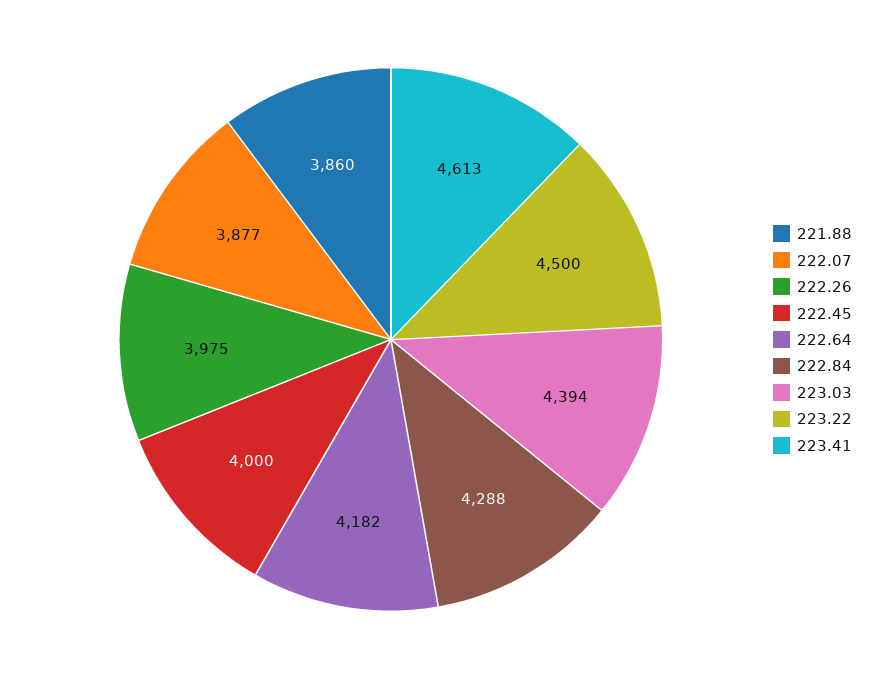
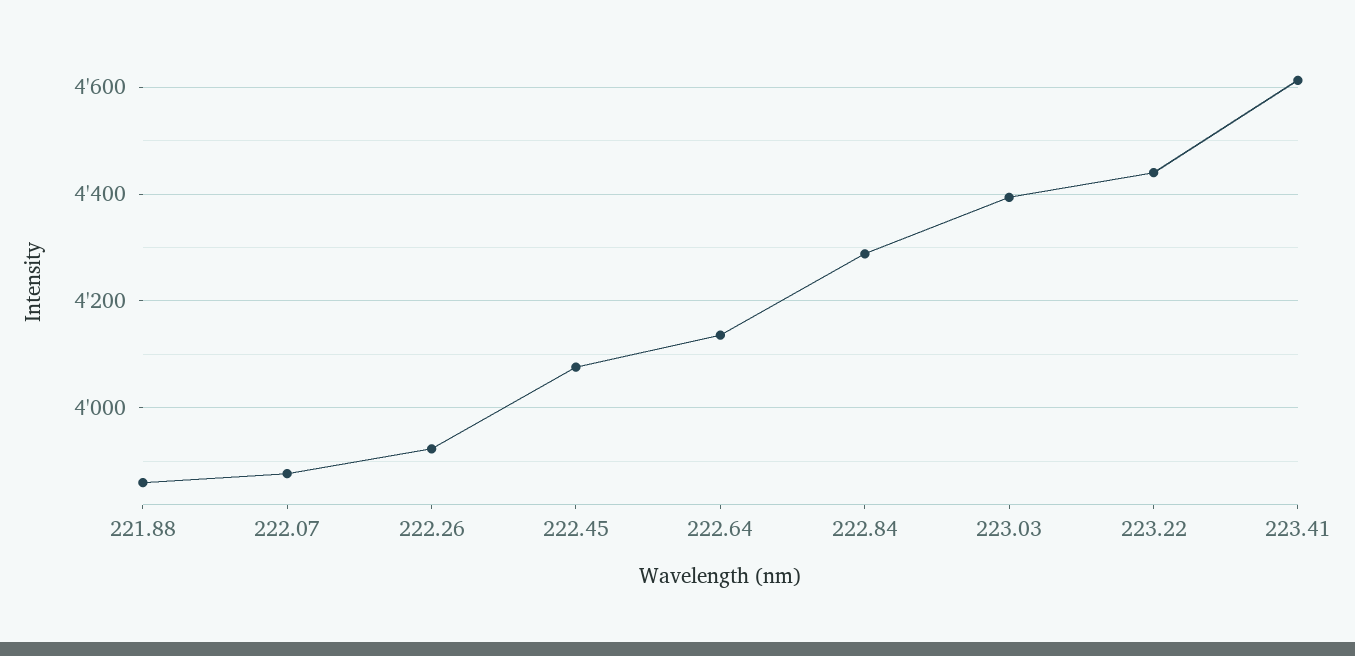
222.26: 3975 -> 3920
222.45: 4000 -> 4080
222.64: 4182 -> 4140
223.22: 4500 -> 4440

